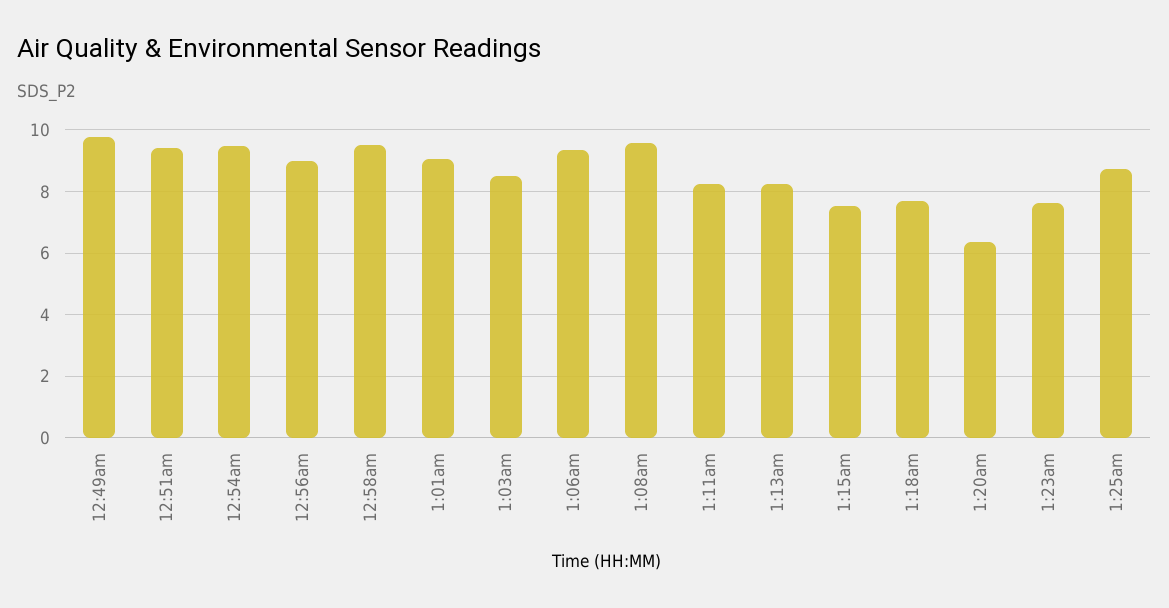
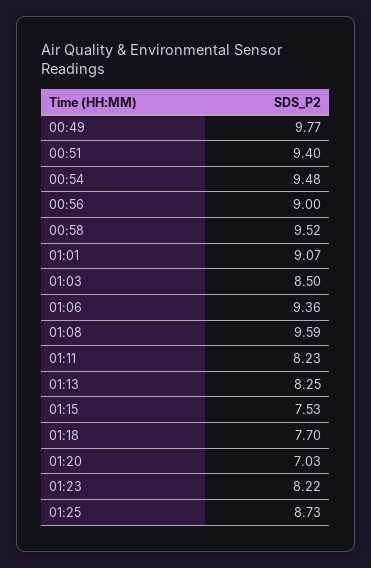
1:20am: 6.4 -> 7.03
1:23am: 7.6 -> 8.22

